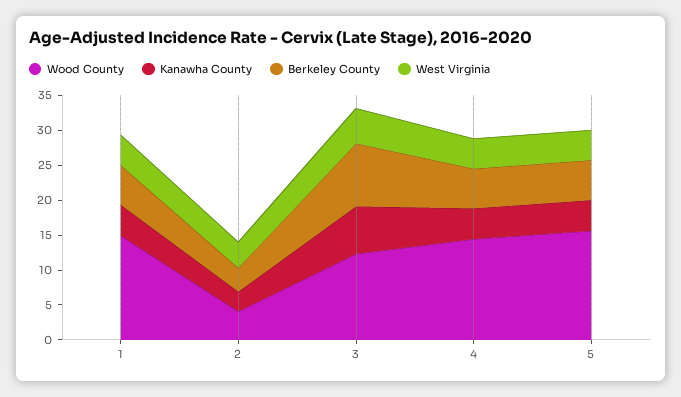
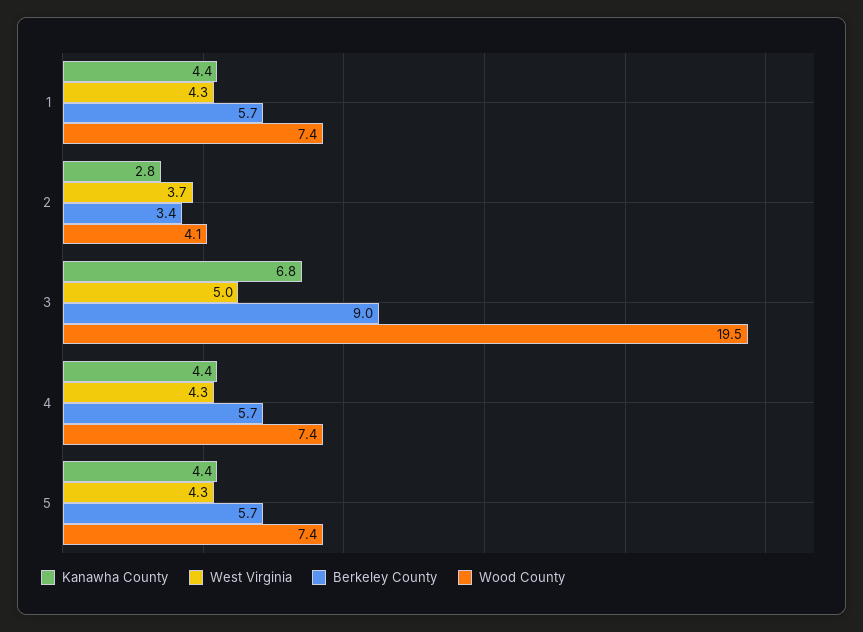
Wood County, 1: 15 -> 7.4
Wood County, 3: 12.5 -> 19.5
Wood County, 4: 15 -> 7.4
Wood County, 5: 15 -> 7.4

